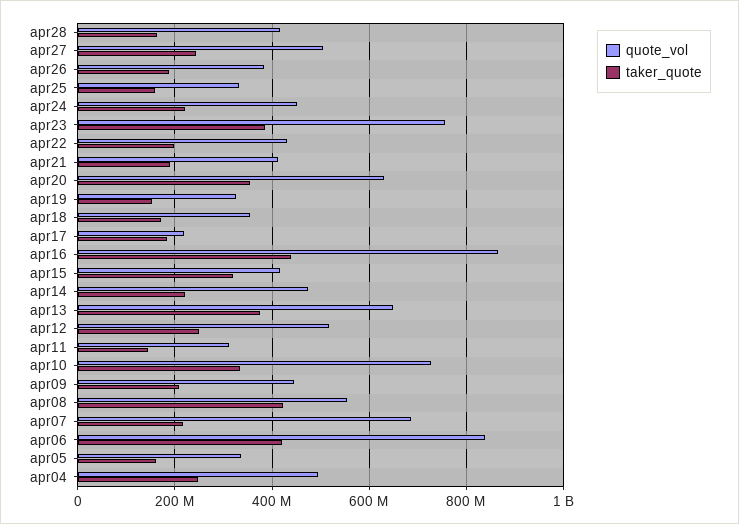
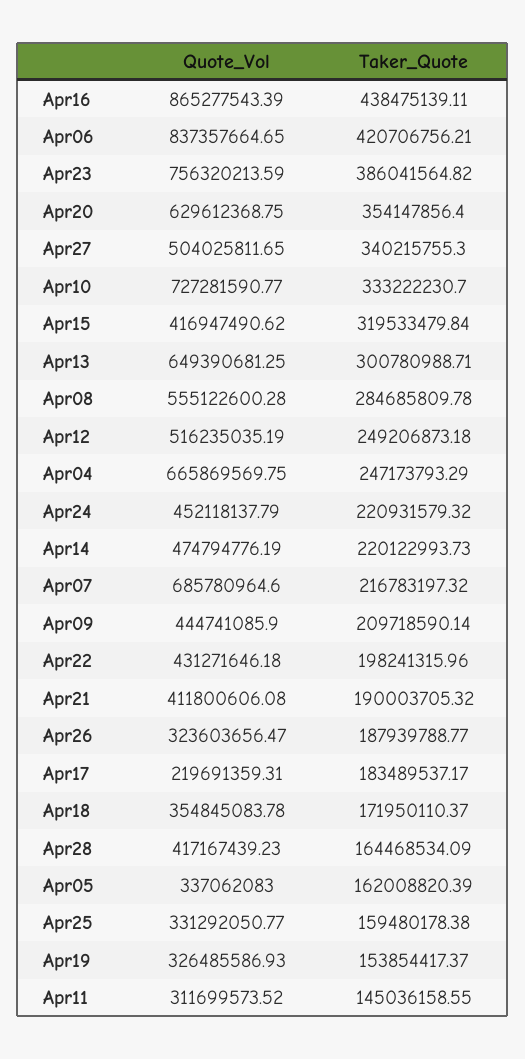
taker_quote, apr27: 240000000 -> 340215755.3
quote_vol, apr26: 380000000 -> 323603656.47
taker_quote, apr13: 380000000 -> 300780988.71
taker_quote, apr08: 420000000 -> 284685809.78
quote_vol, apr04: 500000000 -> 665869569.75

